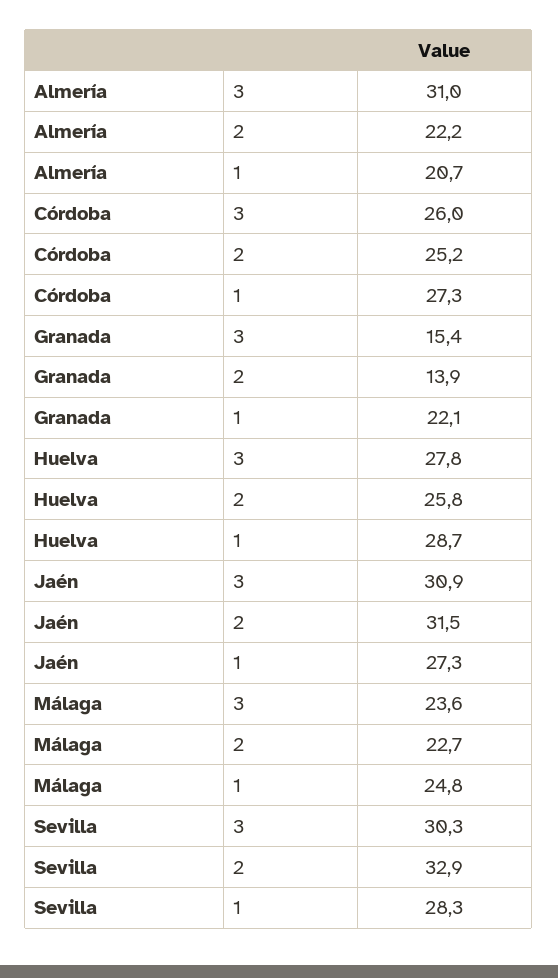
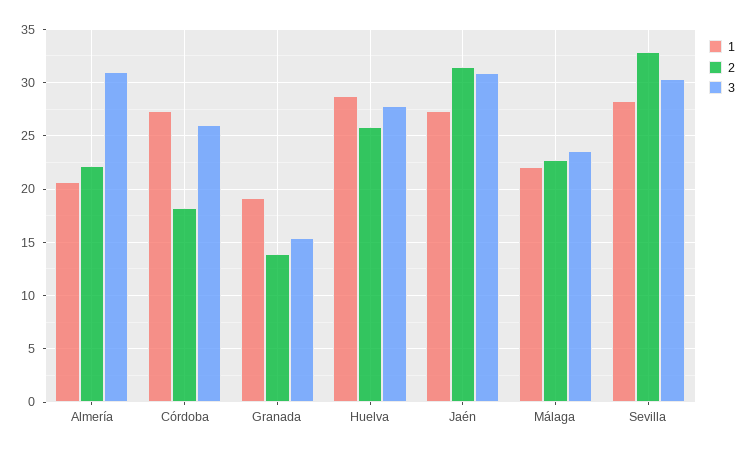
2, Córdoba: 25.2 -> 18
1, Granada: 22.1 -> 19
1, Málaga: 24.8 -> 22

